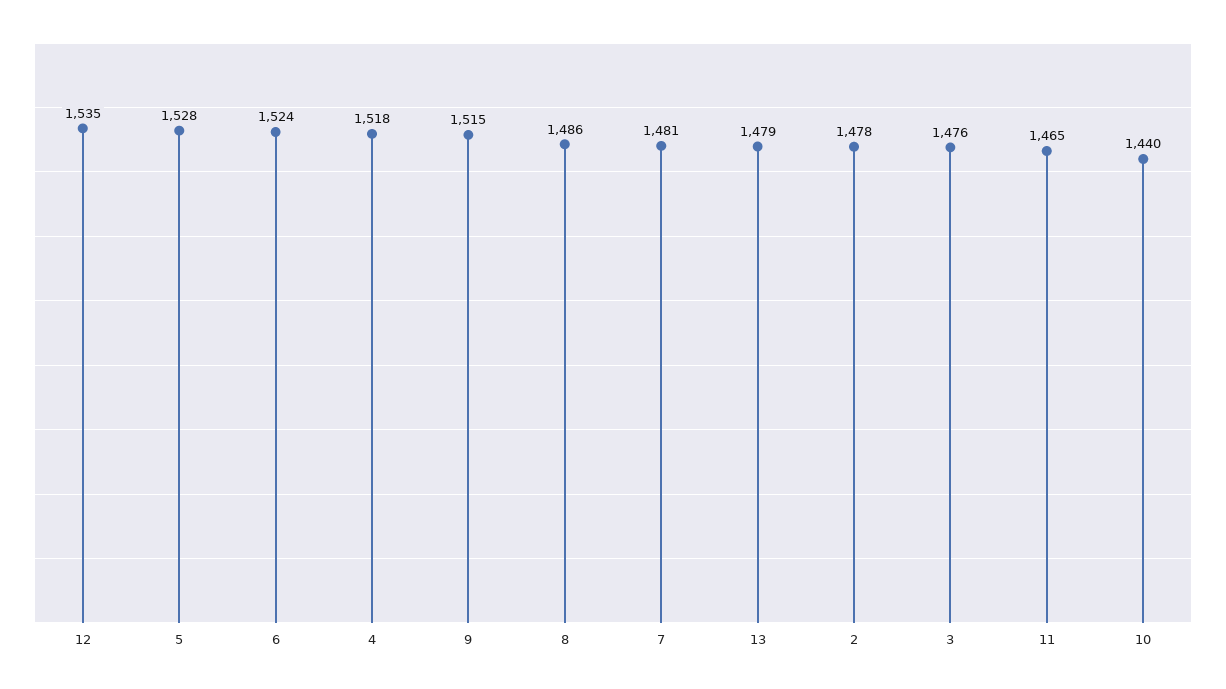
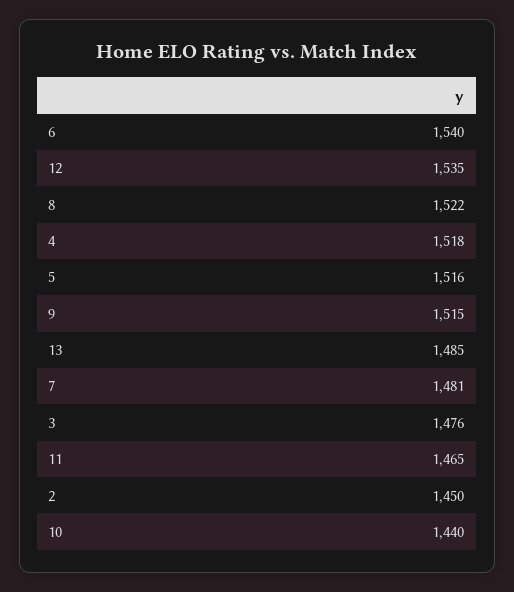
5: 1528 -> 1516
6: 1524 -> 1540
8: 1486 -> 1522
13: 1479 -> 1485
2: 1478 -> 1450

